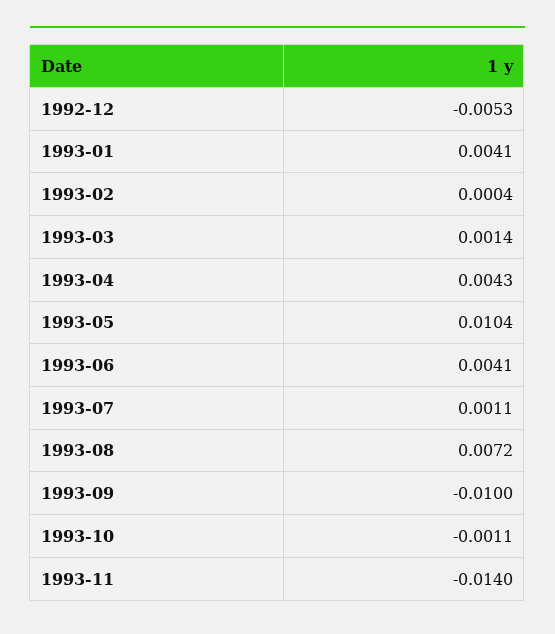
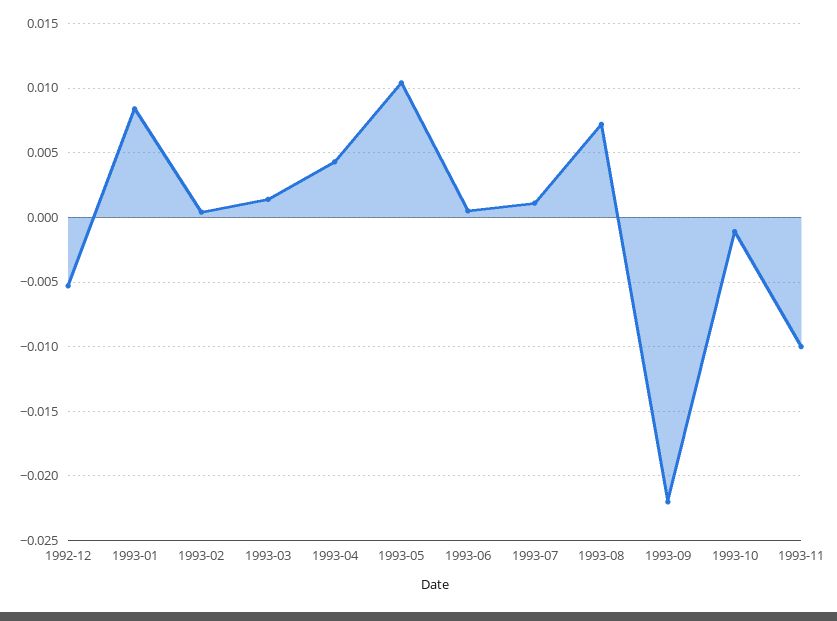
1993-01: 0.0041 -> 0.0085
1993-06: 0.0041 -> 0.0005
1993-09: -0.01 -> -0.022
1993-11: -0.014 -> -0.01

